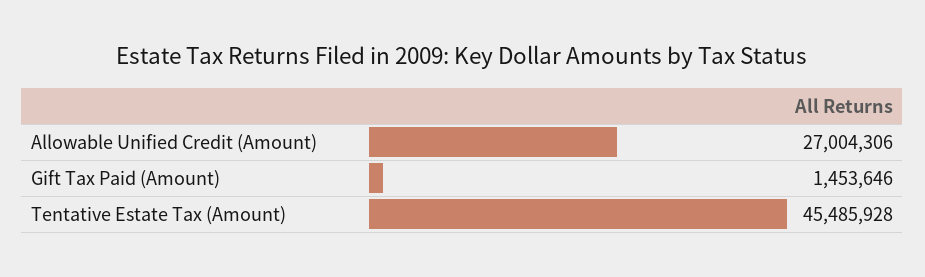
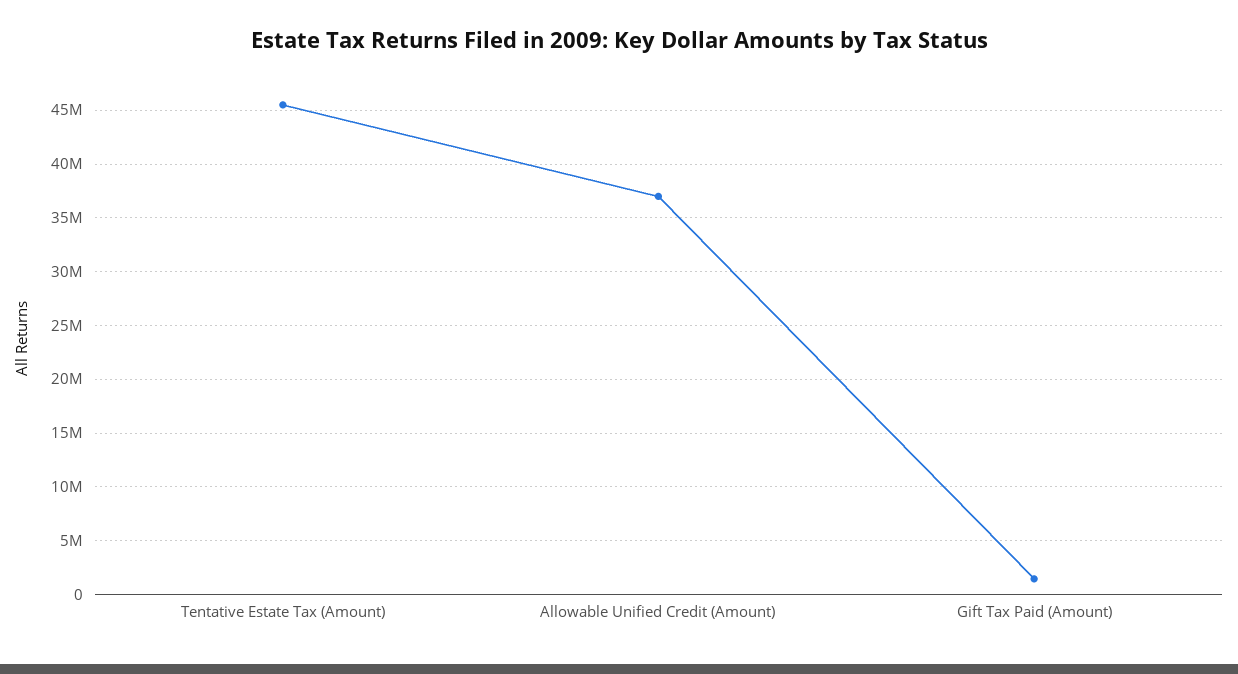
Allowable Unified Credit (Amount): 27004306 -> 37000000

